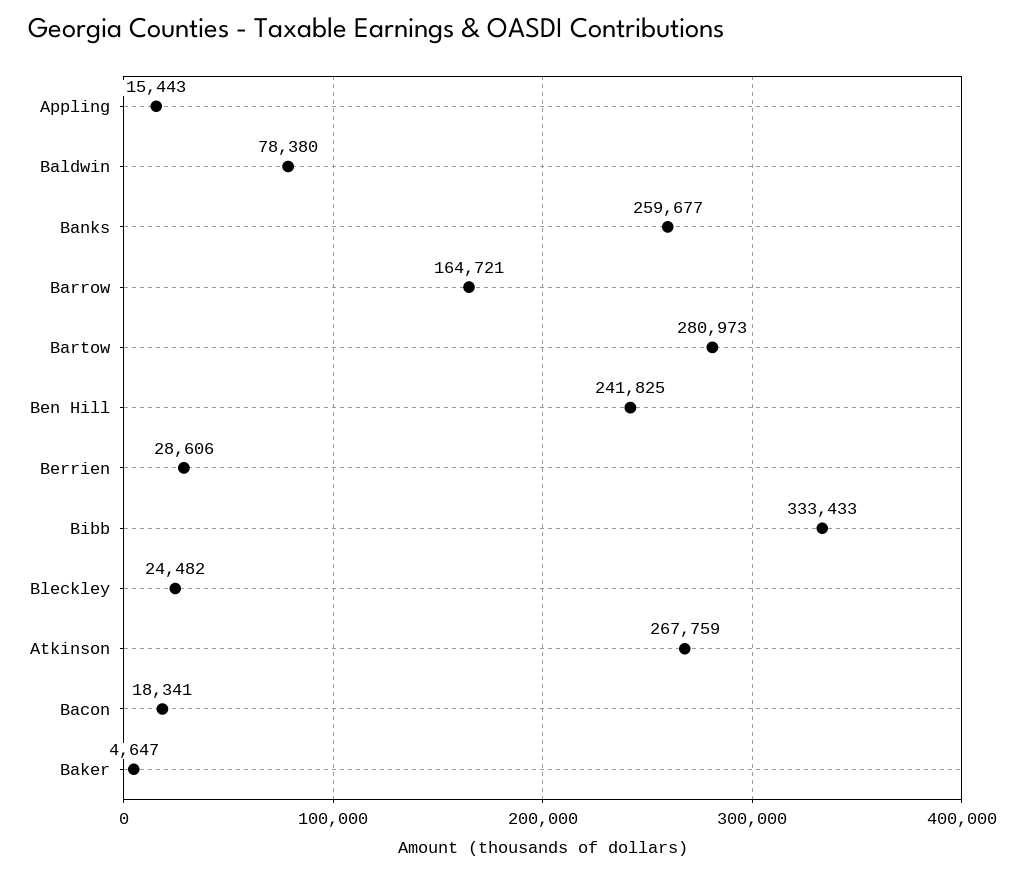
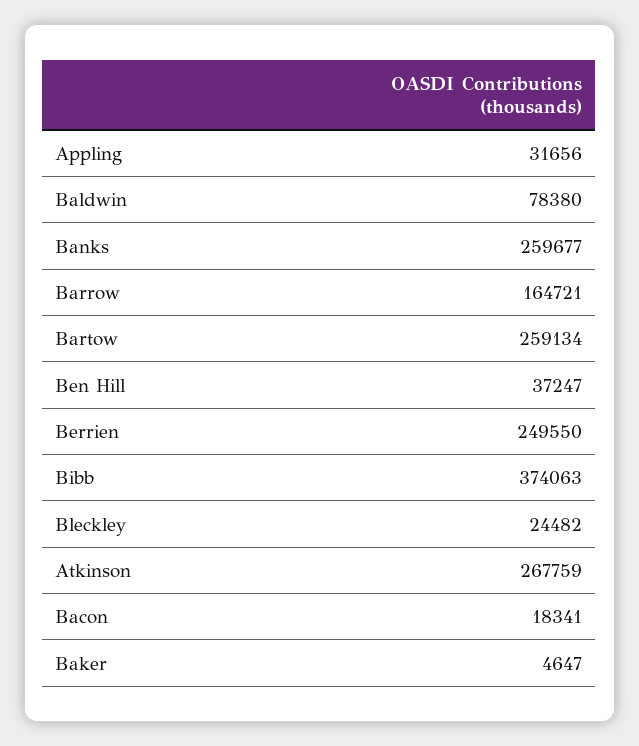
Appling: 15443 -> 31656
Bartow: 280973 -> 259134
Ben Hill: 241825 -> 37247
Berrien: 28606 -> 249550
Bibb: 333433 -> 374063

